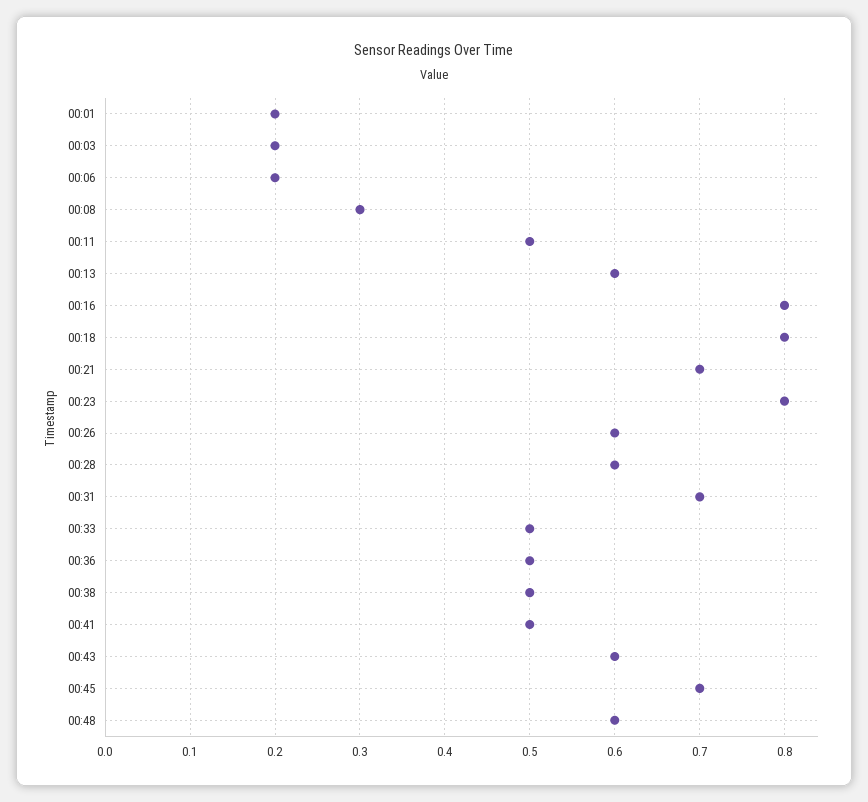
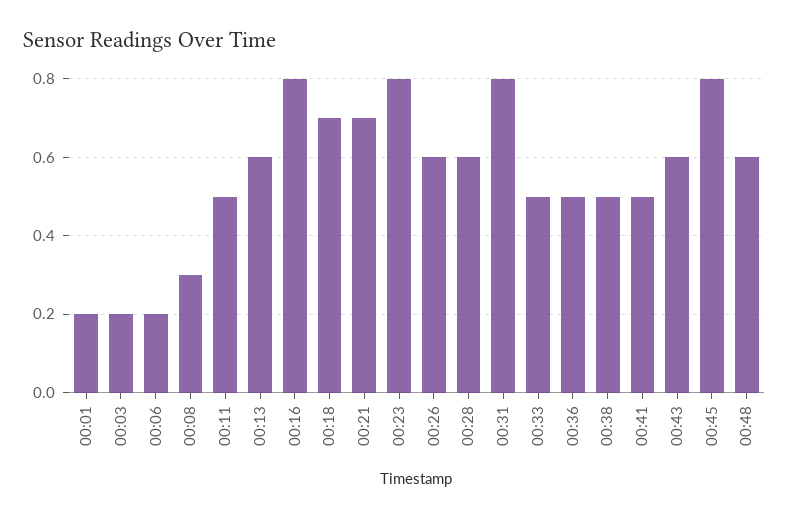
00:18: 0.8 -> 0.7
00:31: 0.7 -> 0.8
00:45: 0.7 -> 0.8

